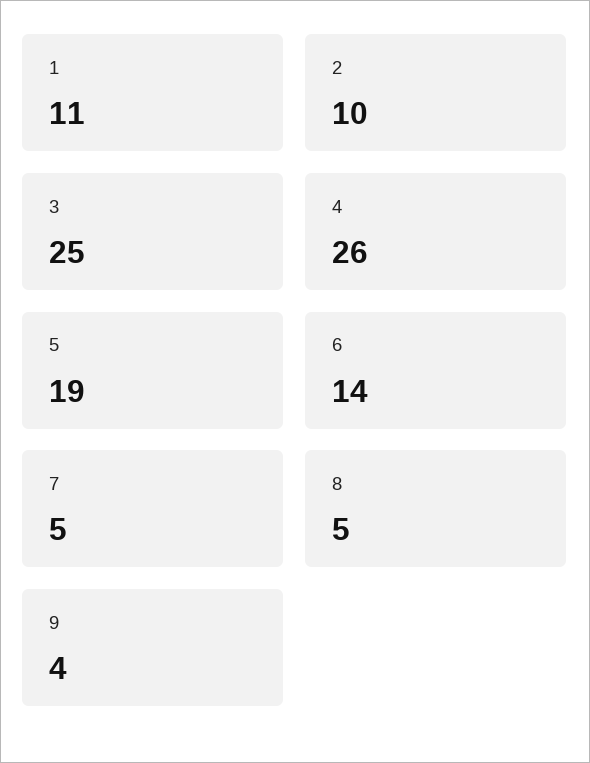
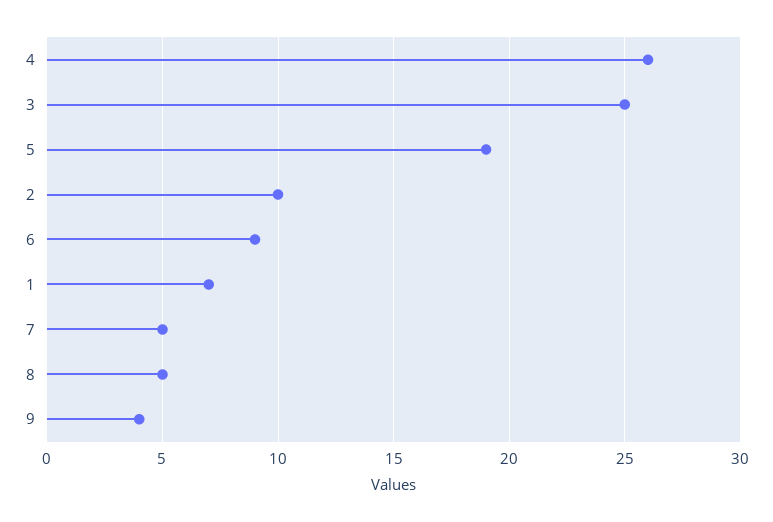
1: 11 -> 7
6: 14 -> 9

